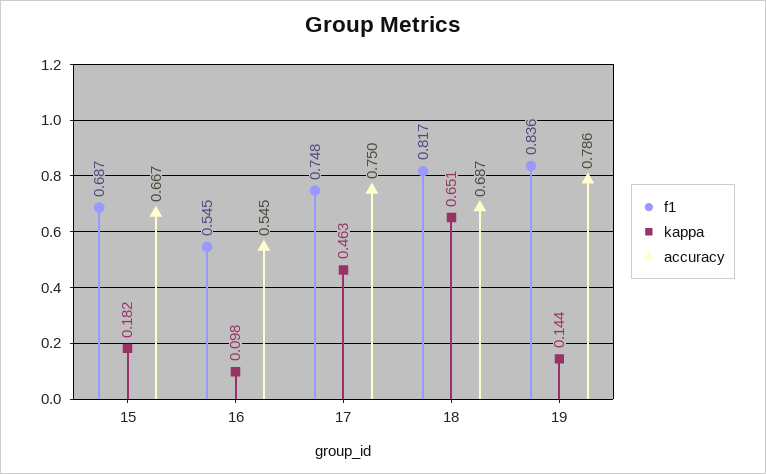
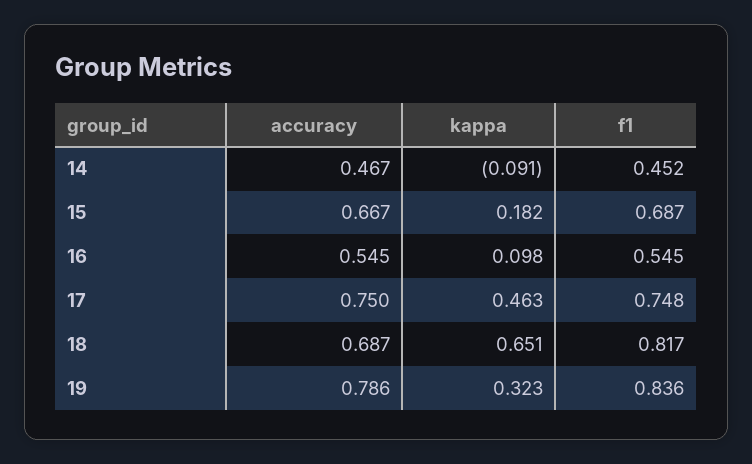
kappa, 19: 0.144 -> 0.323
accuracy, 14: none -> 0.467
kappa, 14: none -> -0.091
f1, 14: none -> 0.452

